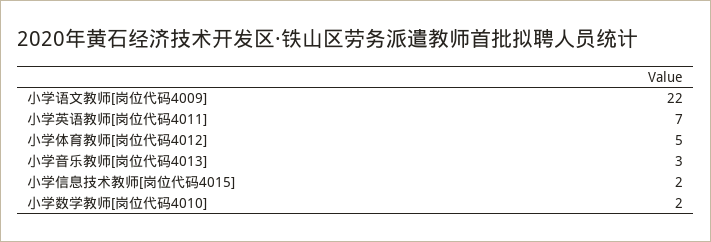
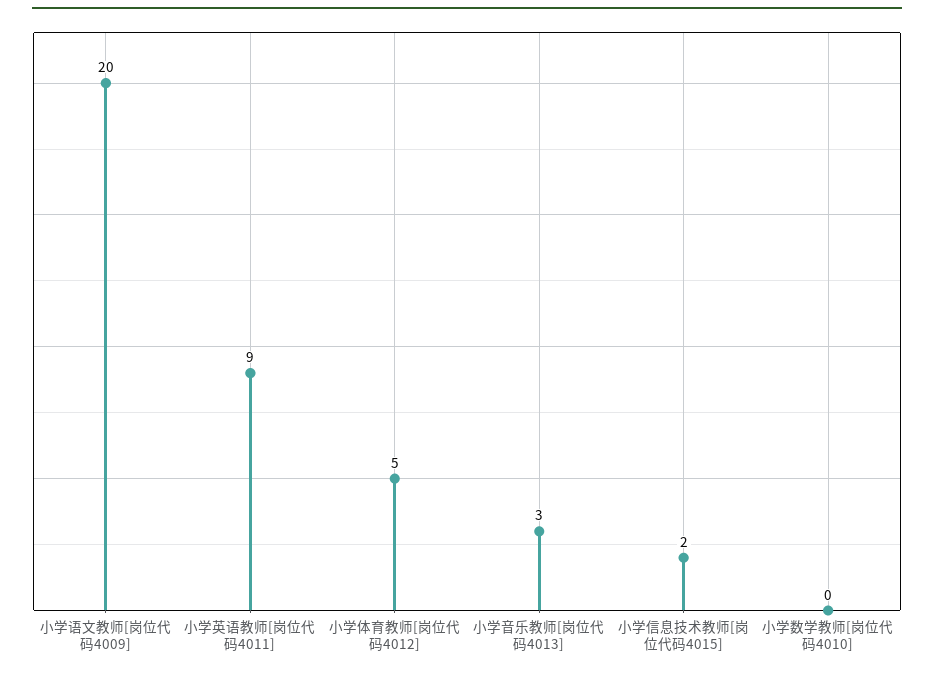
小学语文教师[岗位代码4009]: 22 -> 20
小学英语教师[岗位代码4011]: 7 -> 9
小学数学教师[岗位代码4010]: 2 -> 0

